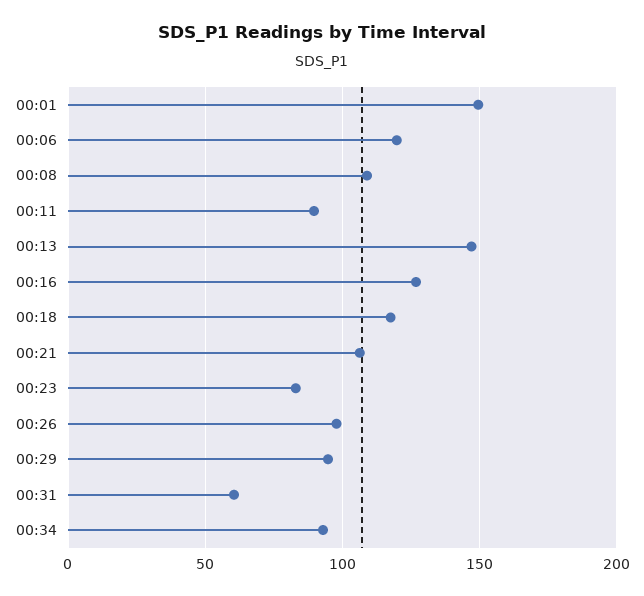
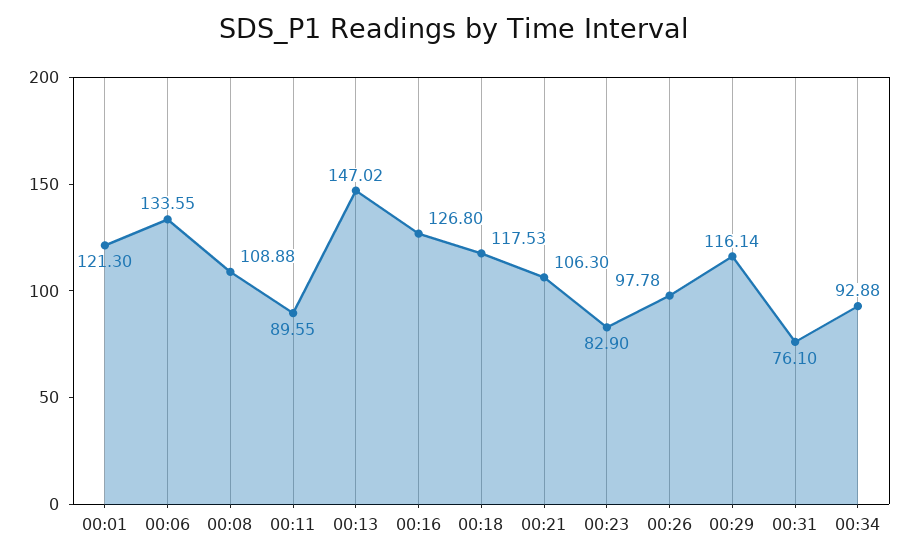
00:01: 150 -> 121.3
00:06: 120 -> 133.55
00:29: 95 -> 116.14
00:31: 60 -> 76.1

